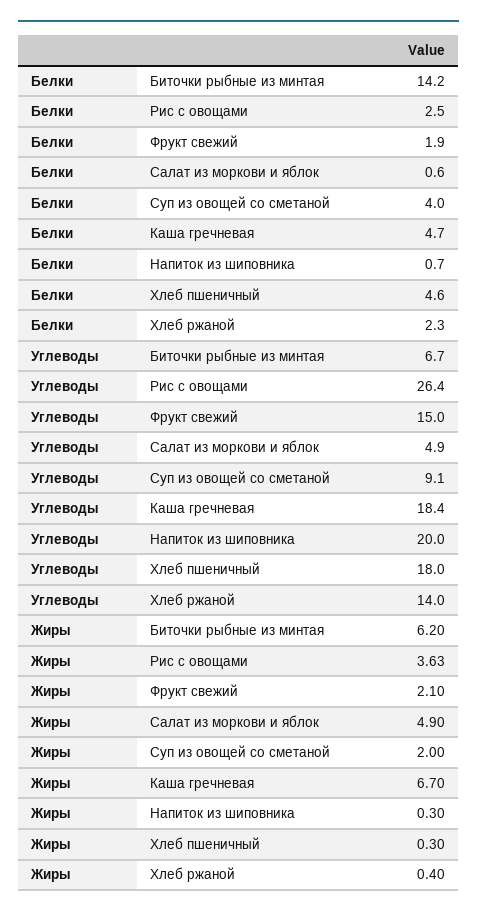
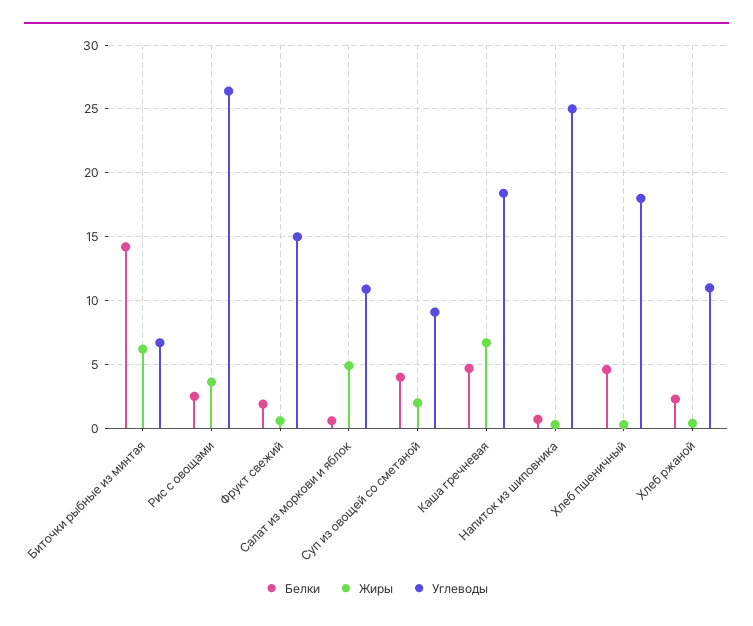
Углеводы, Салат из моркови и яблок: 4.9 -> 11
Углеводы, Напиток из шиповника: 20 -> 25
Углеводы, Хлеб ржаной: 14 -> 11
Жиры, Фрукт свежий: 2.1 -> 0.5

